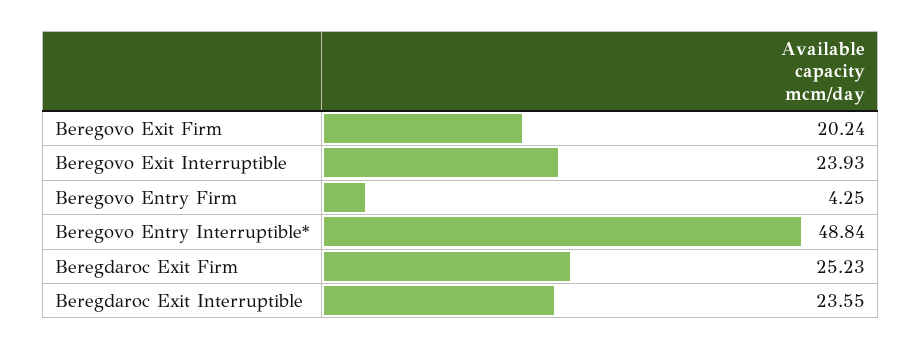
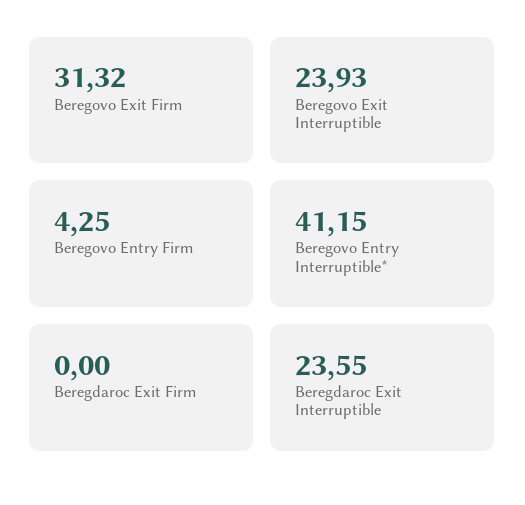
Beregovo Exit Firm: 20.24 -> 31.32
Beregovo Entry Interruptible*: 48.84 -> 41.15
Beregdaroc Exit Firm: 25.23 -> 0

